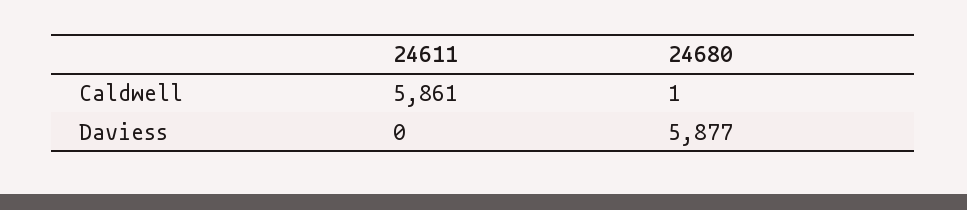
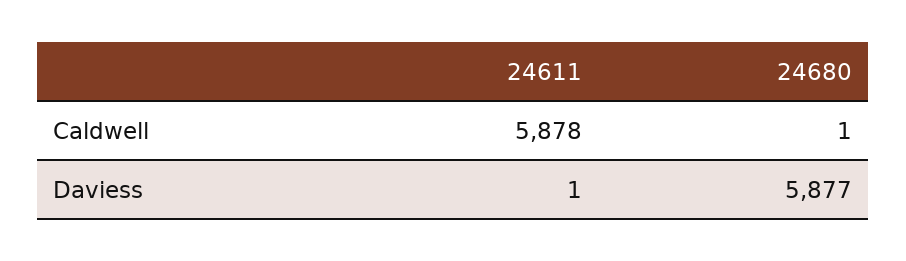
24611, Caldwell: 5861 -> 5878
24611, Daviess: 0 -> 1

